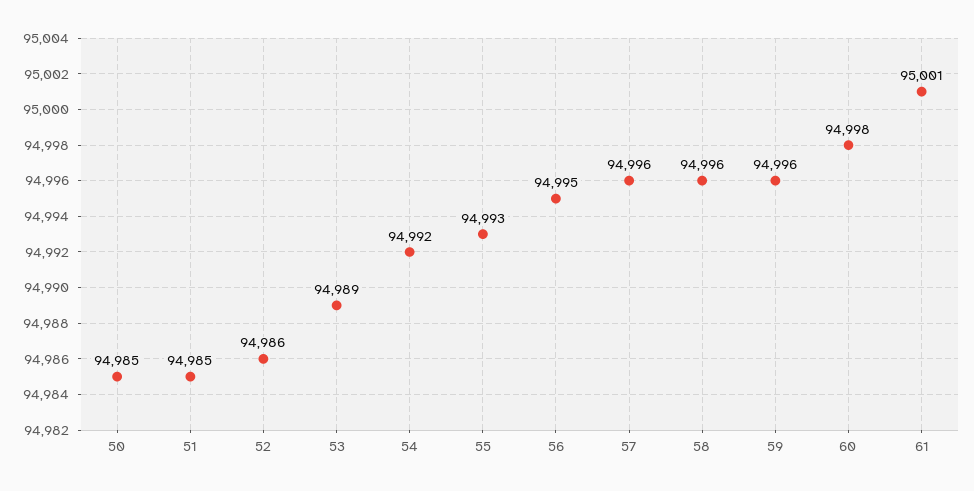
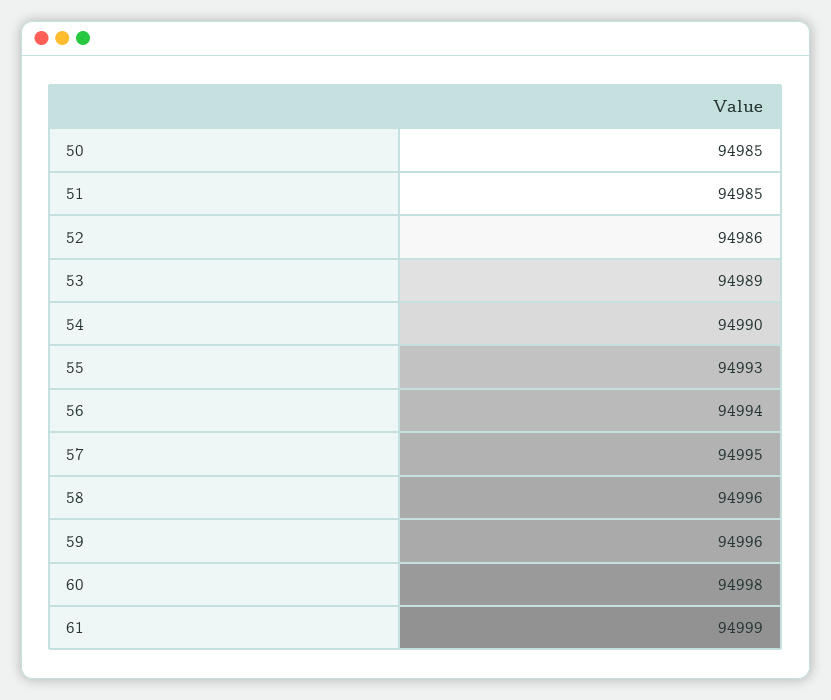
54: 94992 -> 94990
56: 94995 -> 94994
57: 94996 -> 94995
61: 95001 -> 94999

